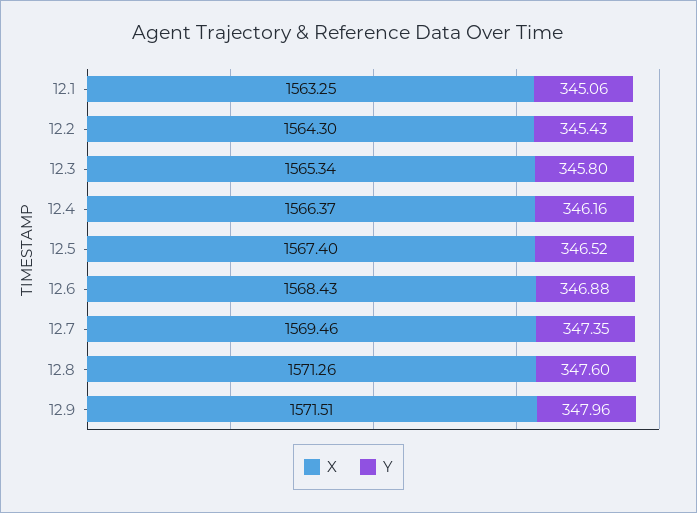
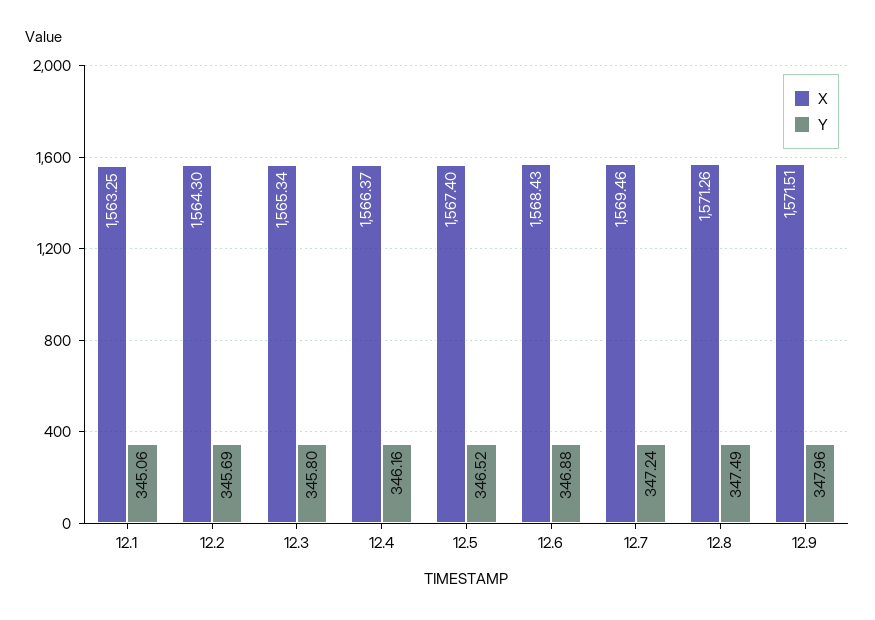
Y, 12.2: 345.43 -> 345.69
Y, 12.7: 347.35 -> 347.24
Y, 12.8: 347.6 -> 347.49

